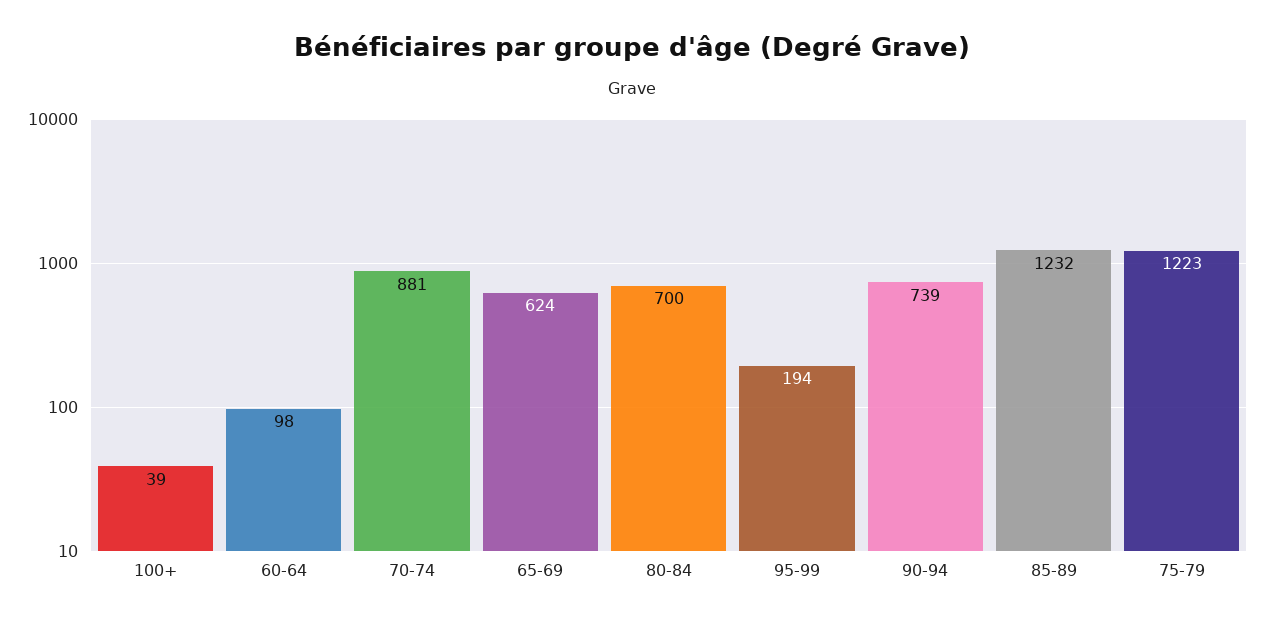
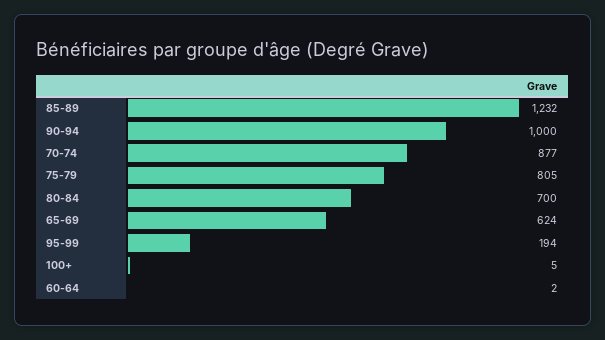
100+: 39 -> 5
60-64: 98 -> 2
70-74: 881 -> 877
90-94: 739 -> 1000
75-79: 1223 -> 805

